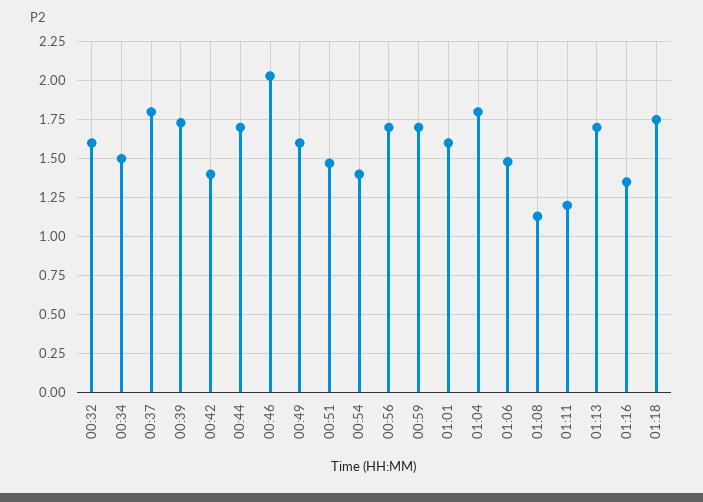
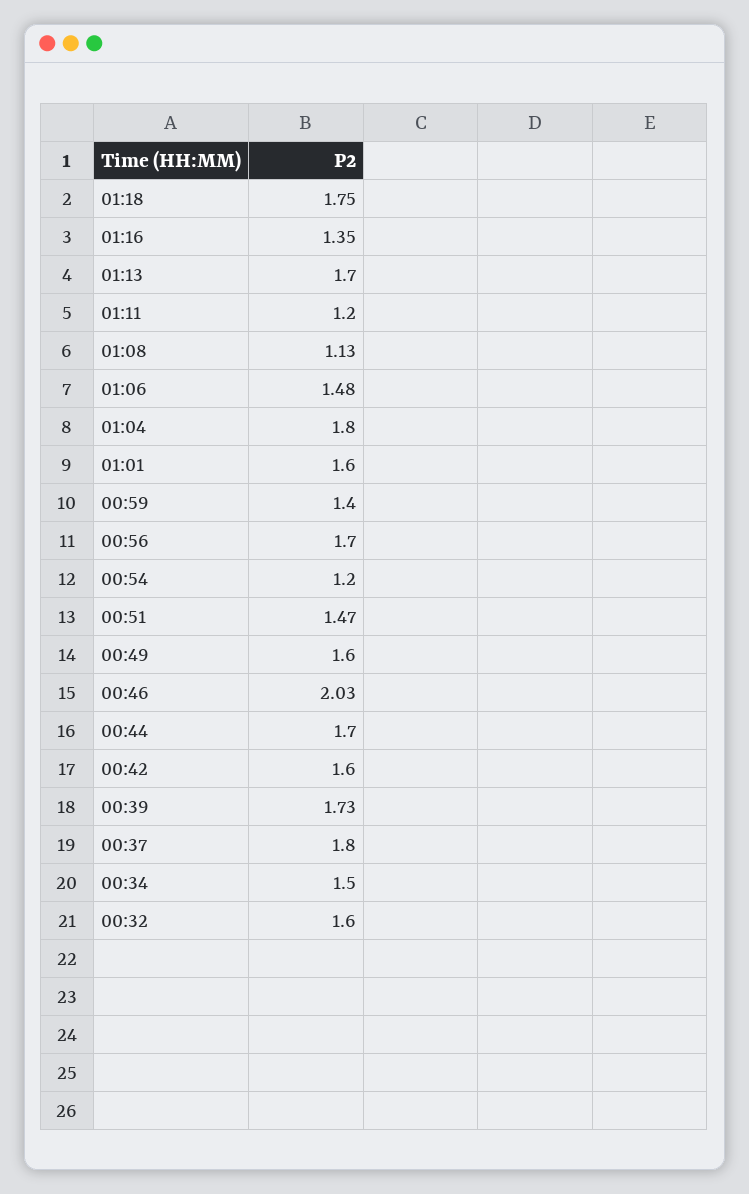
00:42: 1.4 -> 1.6
00:54: 1.4 -> 1.2
00:59: 1.7 -> 1.4

